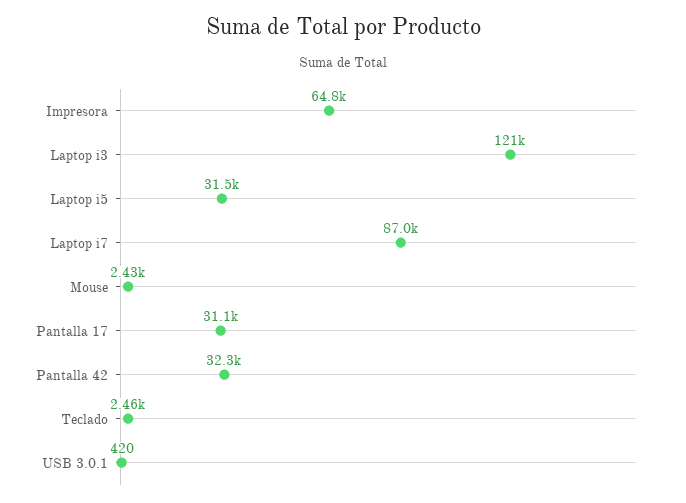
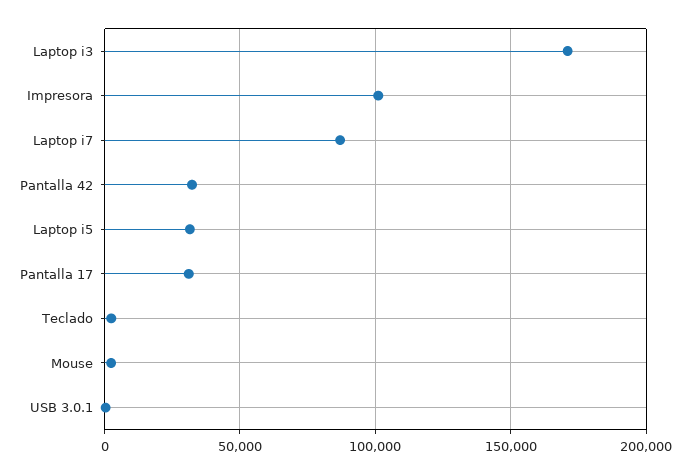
Impresora: 64800 -> 100000
Laptop i3: 121000 -> 170000

